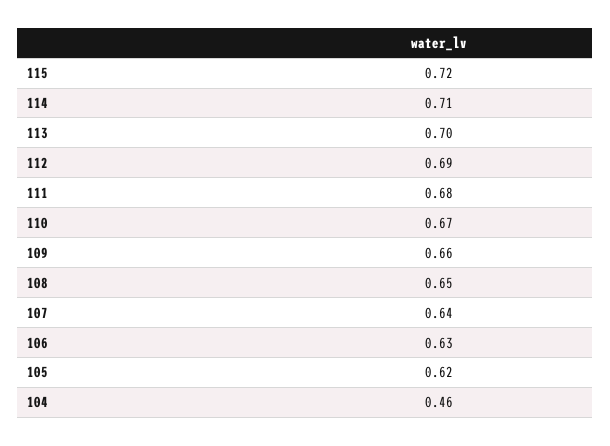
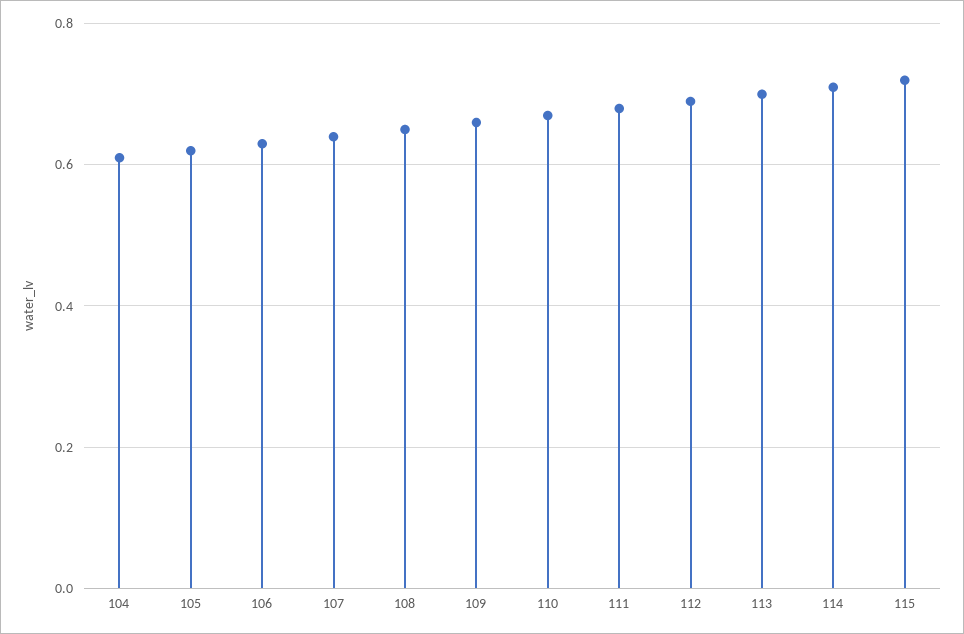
104: 0.46 -> 0.6

